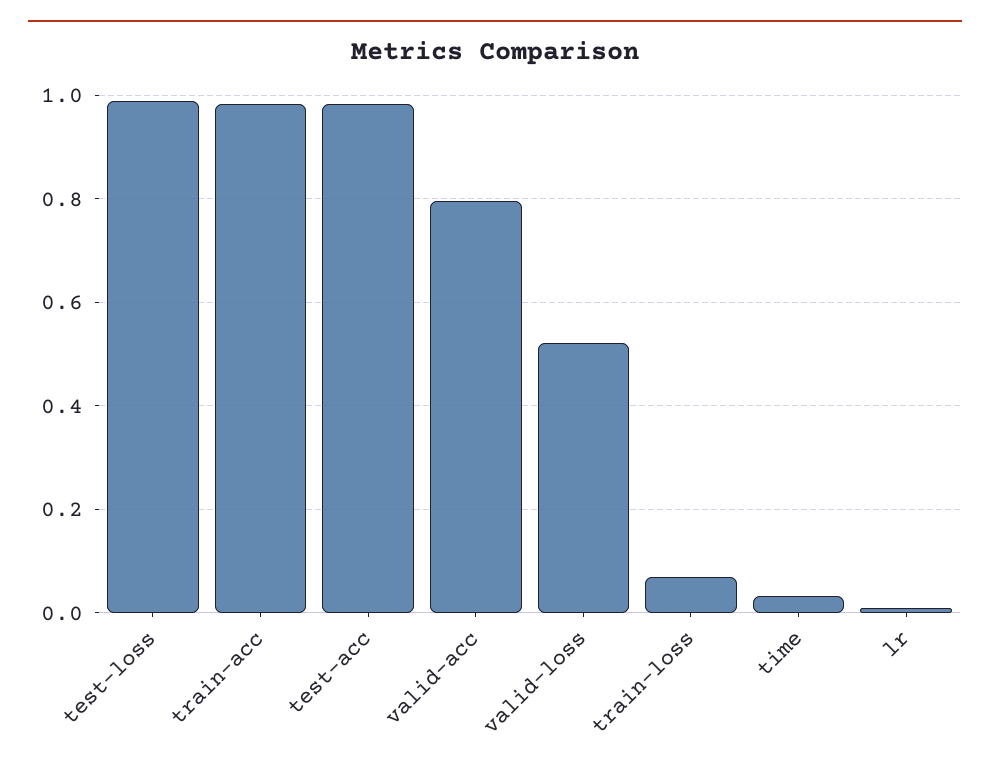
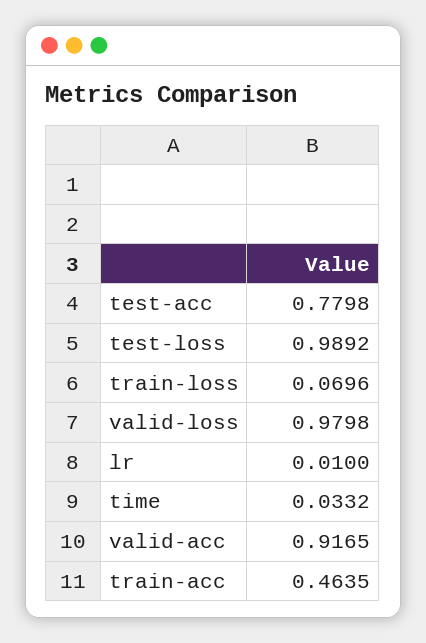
train-acc: 0.98 -> 0.4635
test-acc: 0.98 -> 0.7798
valid-acc: 0.8 -> 0.9165
valid-loss: 0.52 -> 0.9798

